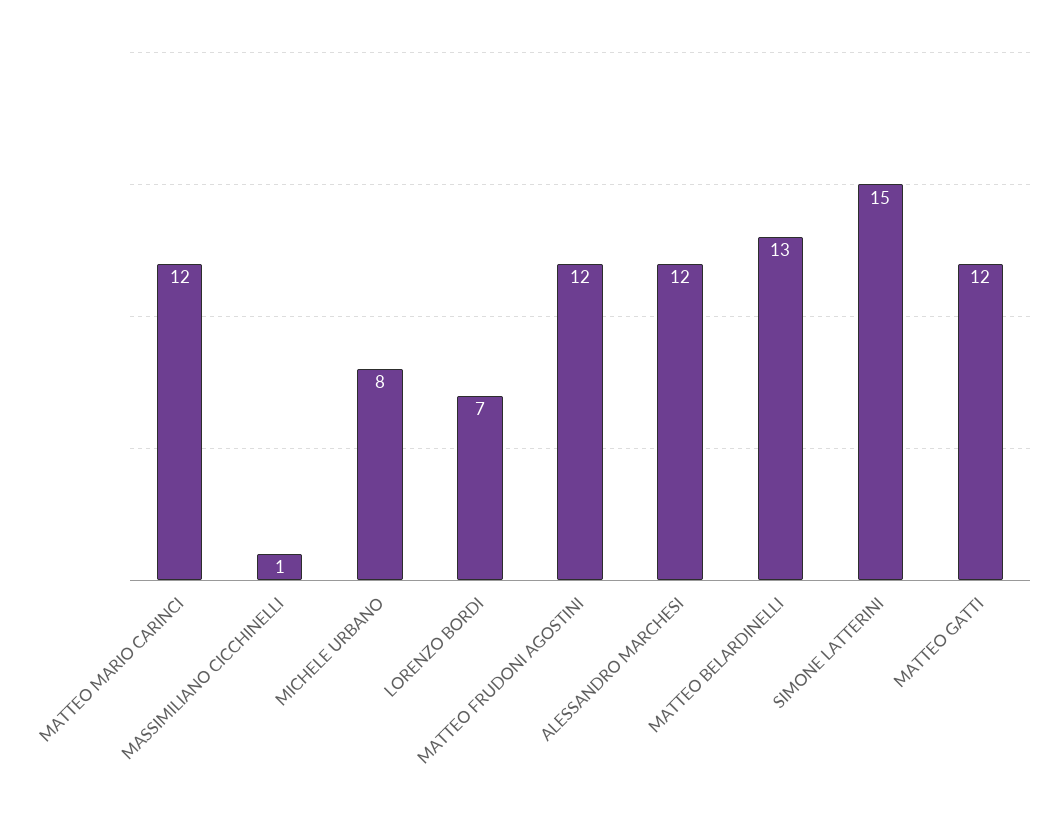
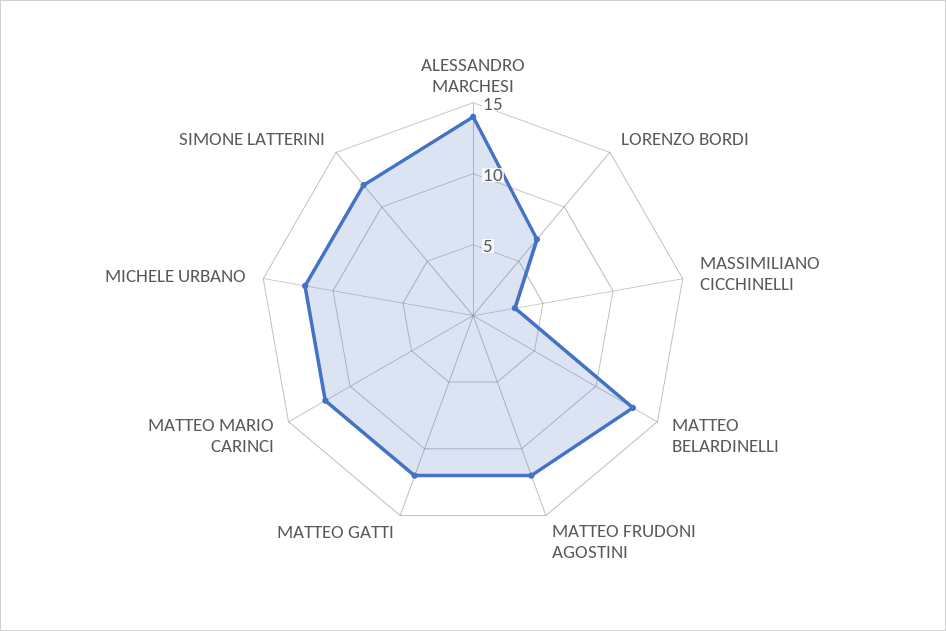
MASSIMILIANO CICCHINELLI: 1 -> 3
MICHELE URBANO: 8 -> 12
ALESSANDRO MARCHESI: 12 -> 14
SIMONE LATTERINI: 15 -> 12

